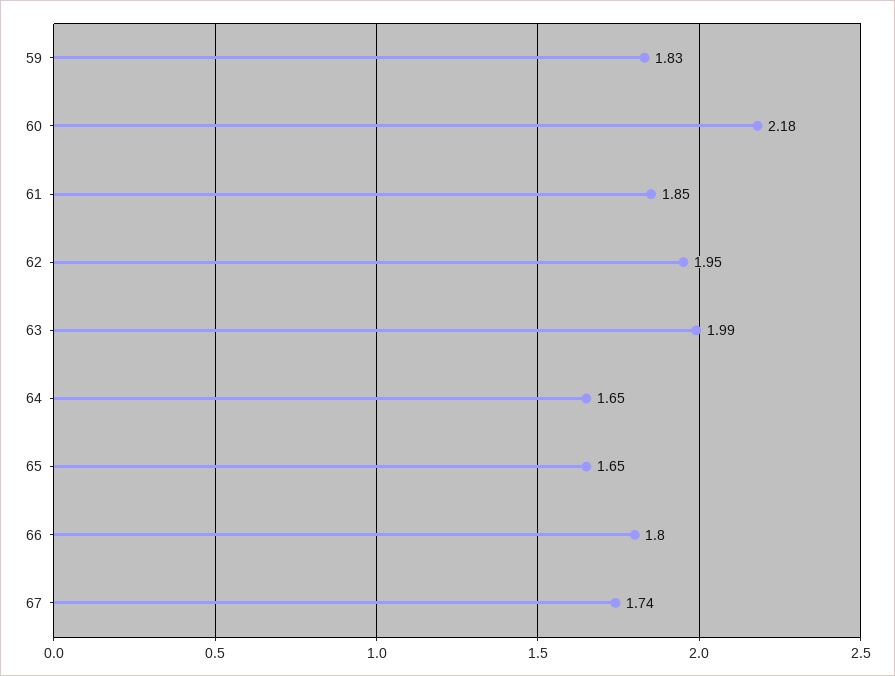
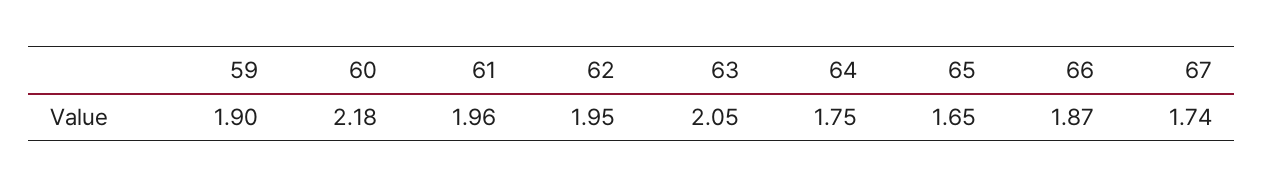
59: 1.83 -> 1.9
61: 1.85 -> 1.96
63: 1.99 -> 2.05
64: 1.65 -> 1.75
66: 1.8 -> 1.87

